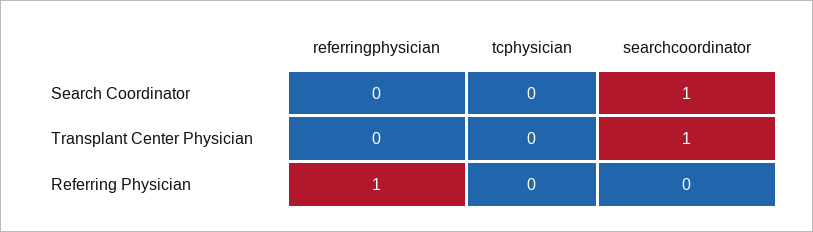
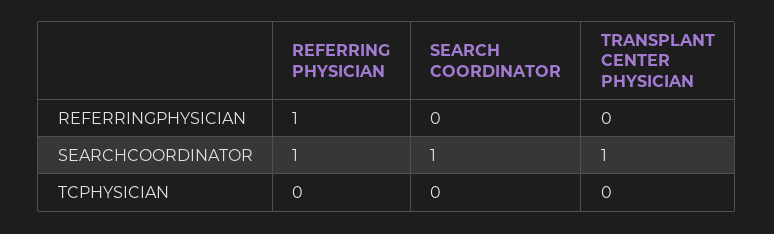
searchcoordinator, Referring Physician: 0 -> 1

